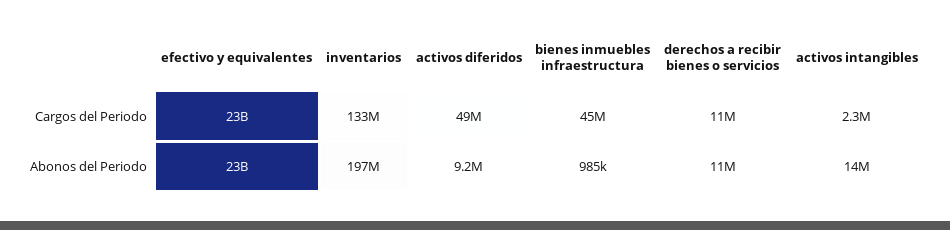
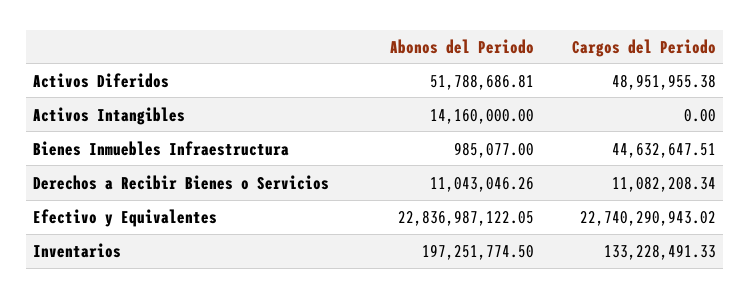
activos intangibles, Cargos del Periodo: 2300000 -> 0
activos diferidos, Abonos del Periodo: 9200000 -> 51788686.81

